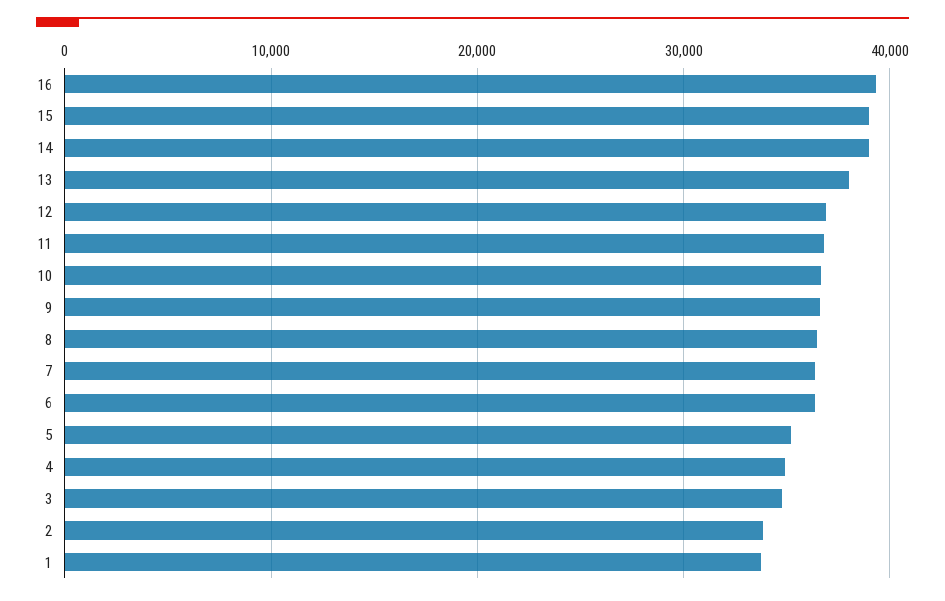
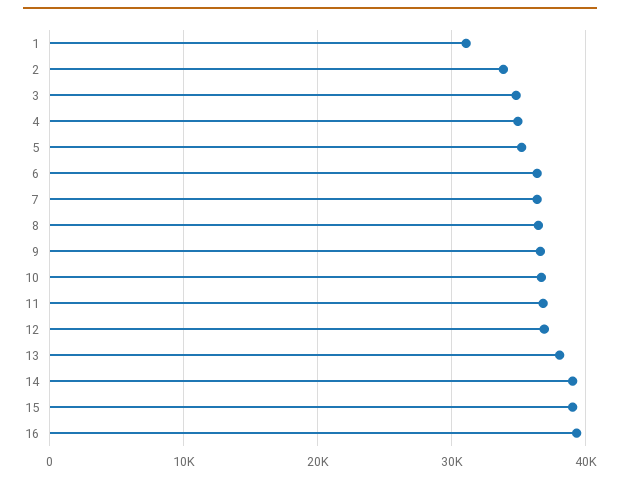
1: 34000 -> 31000

